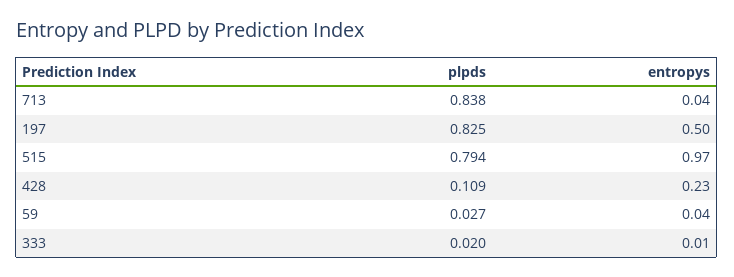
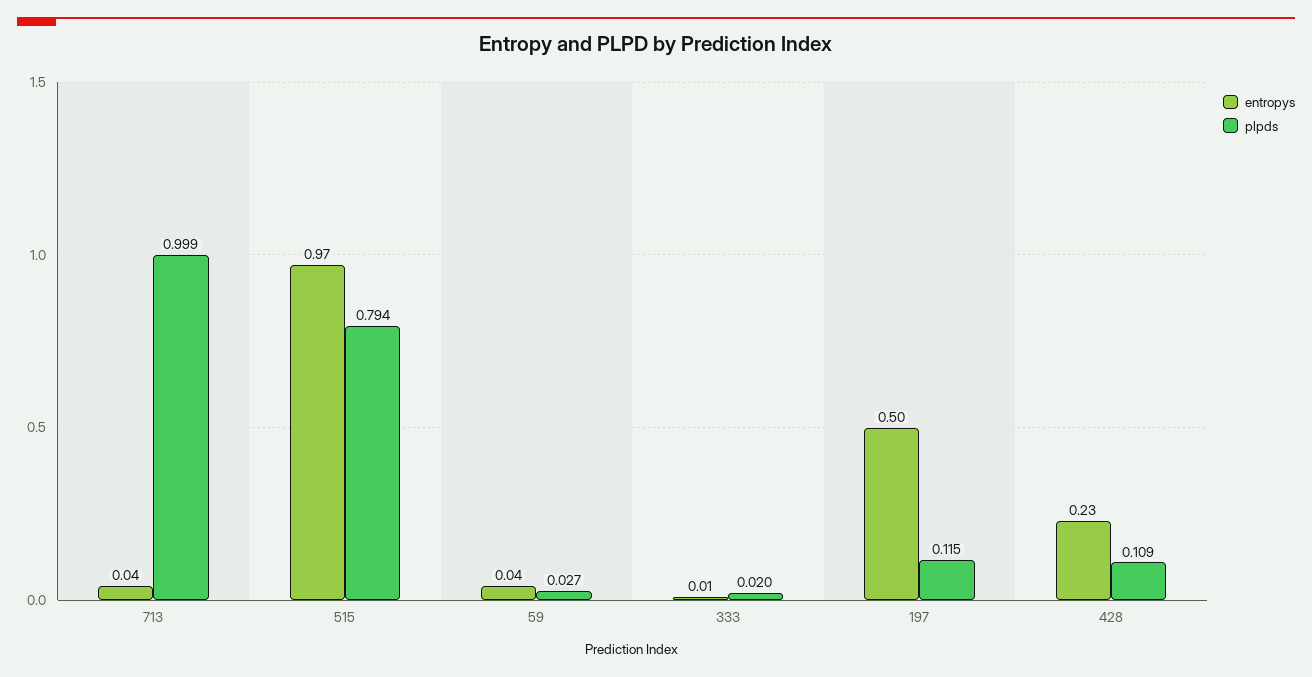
plpds, 713: 0.838 -> 0.999
plpds, 197: 0.825 -> 0.115

